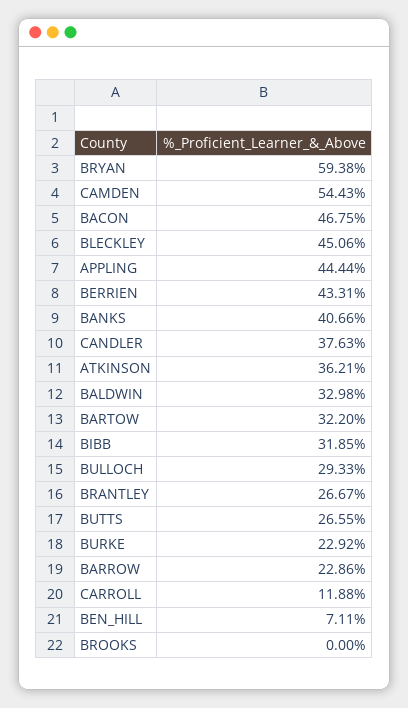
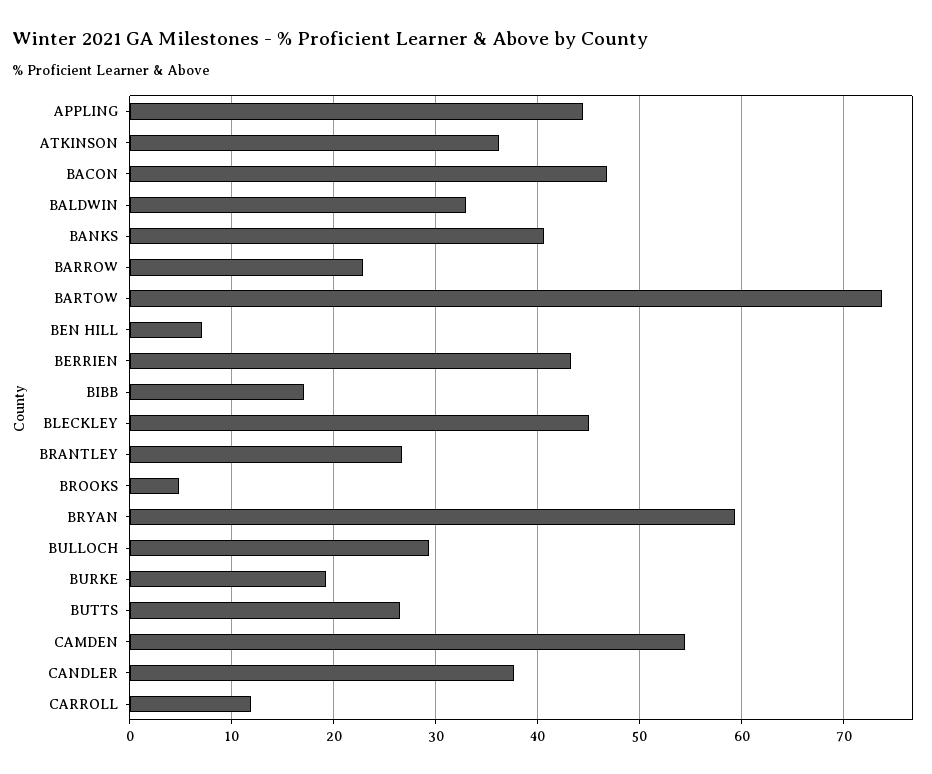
BARTOW: 32.2 -> 74
BIBB: 31.85 -> 17
BURKE: 22.92 -> 19
BROOKS: 0 -> 5

